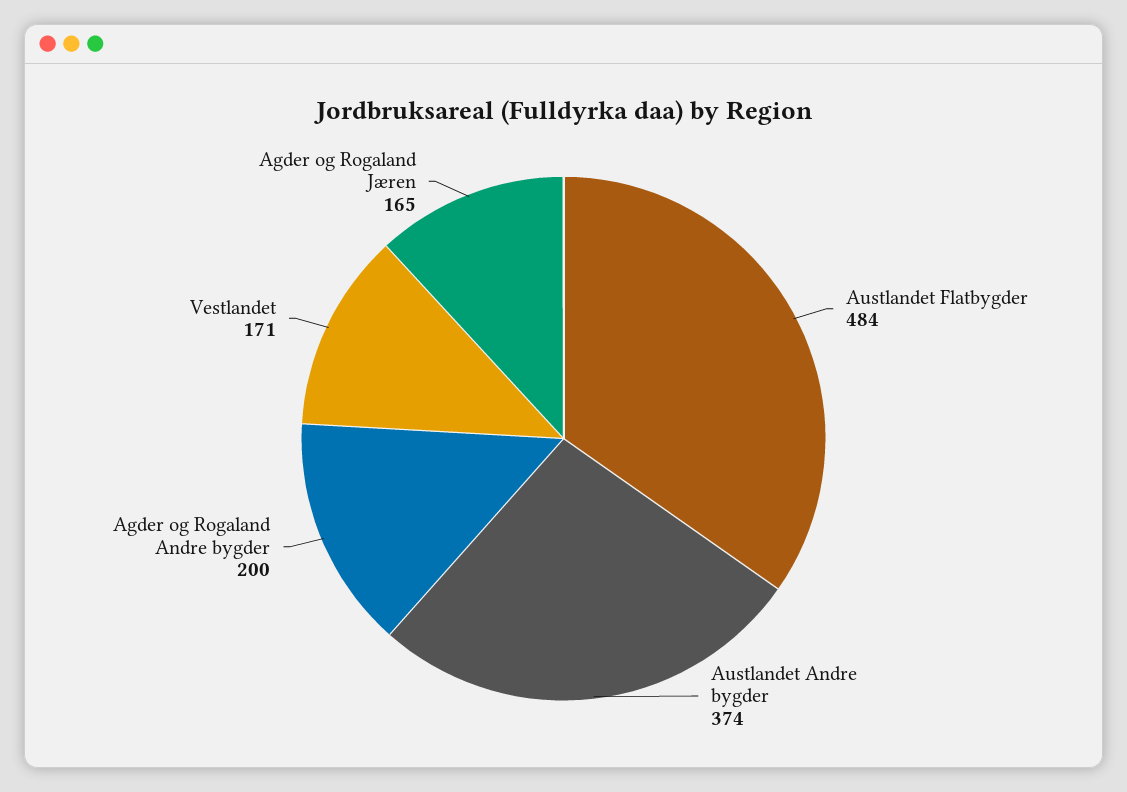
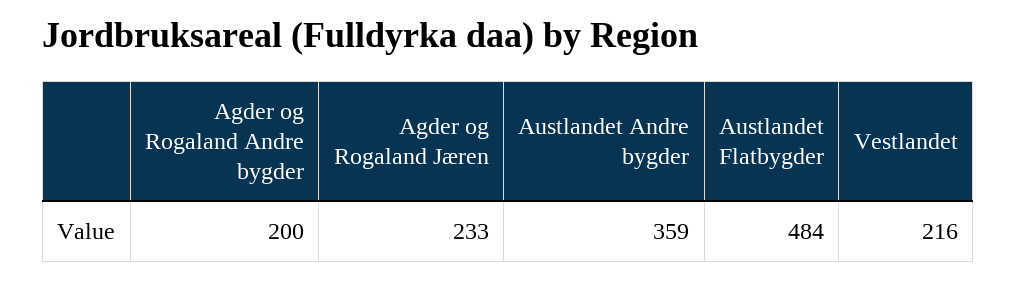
Austlandet Andre bygder: 374 -> 359
Vestlandet: 171 -> 216
Agder og Rogaland Jæren: 165 -> 233

